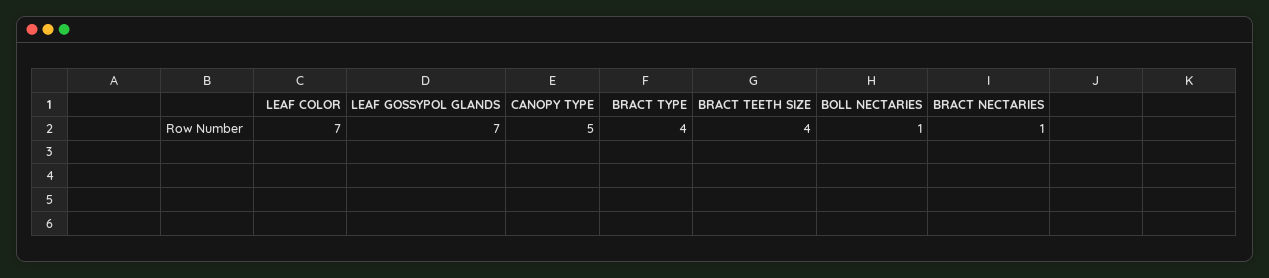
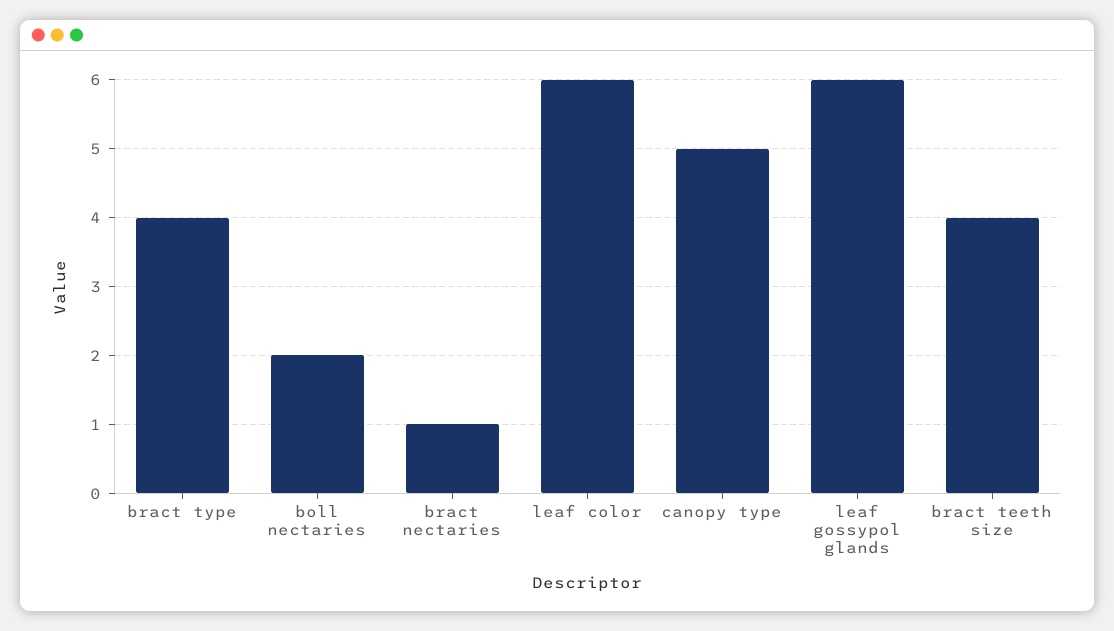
LEAF COLOR: 7 -> 6
LEAF GOSSYPOL GLANDS: 7 -> 6
BOLL NECTARIES: 1 -> 2

